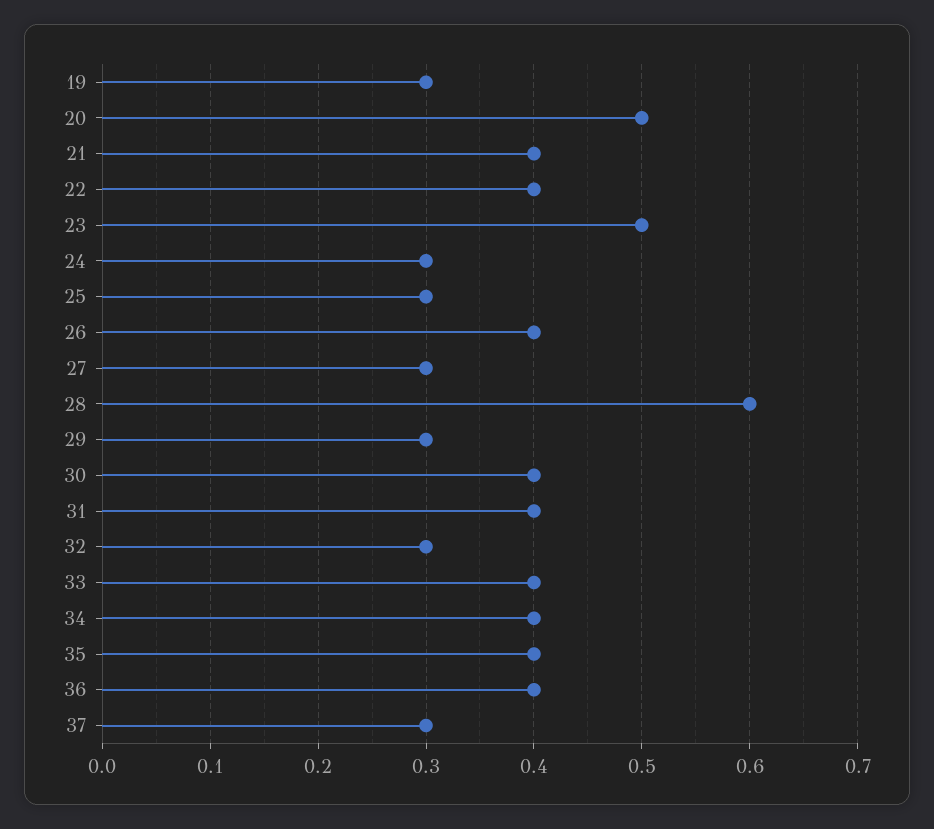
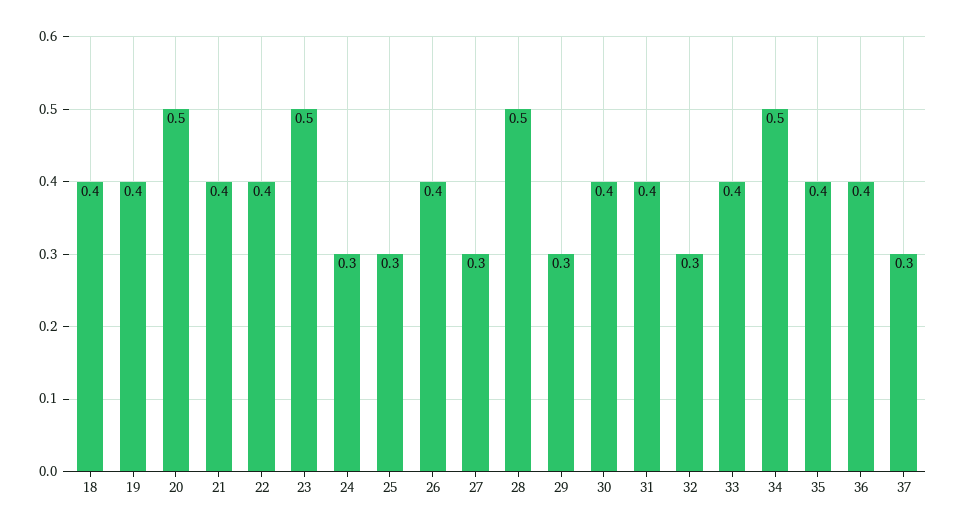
19: 0.3 -> 0.4
28: 0.6 -> 0.5
34: 0.4 -> 0.5
18: none -> 0.4

